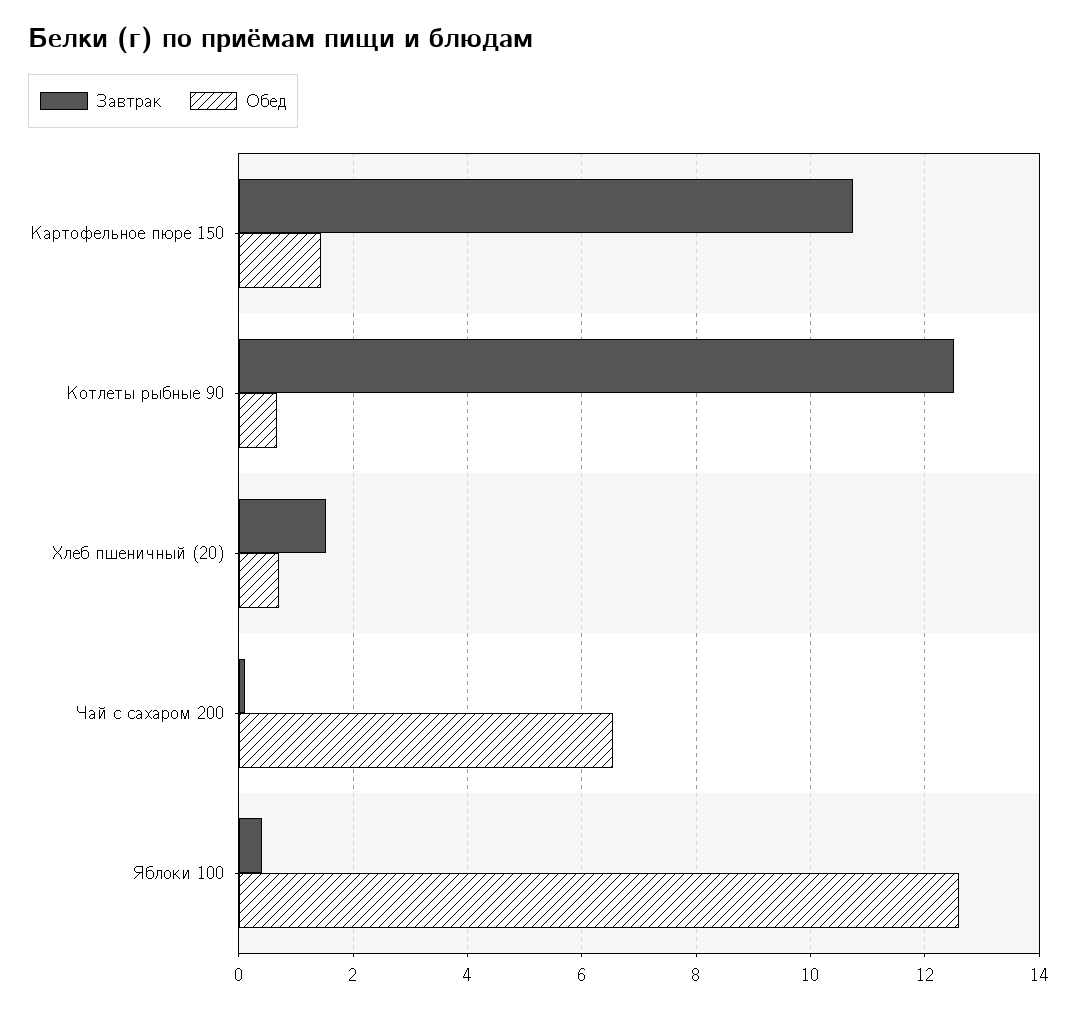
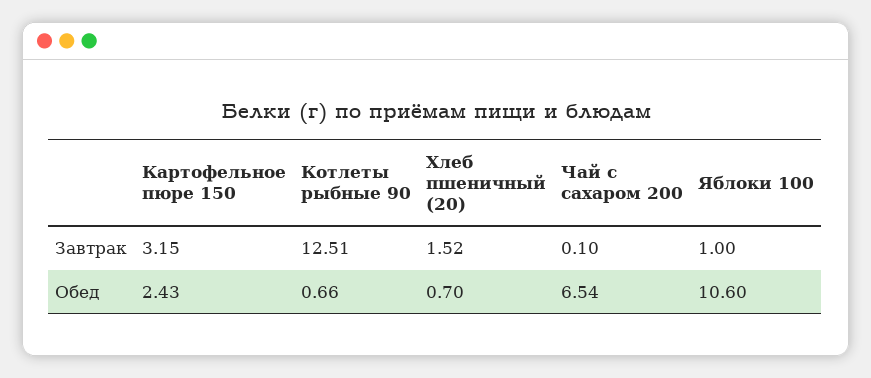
Завтрак, Картофельное пюре 150: 10.8 -> 3.15
Обед, Картофельное пюре 150: 1.4 -> 2.43
Завтрак, Яблоки 100: 0.4 -> 1
Обед, Яблоки 100: 12.6 -> 10.6

